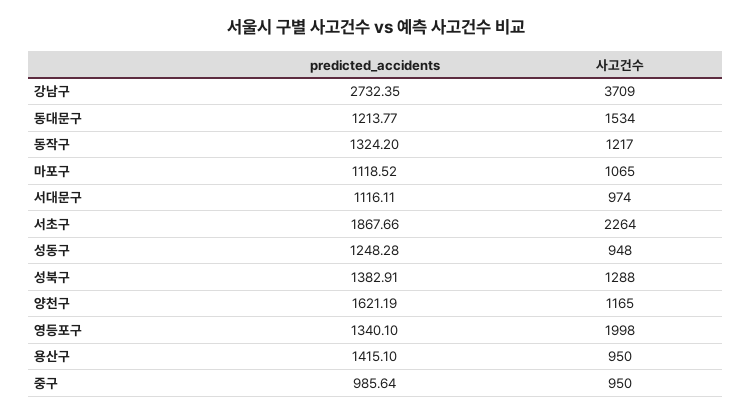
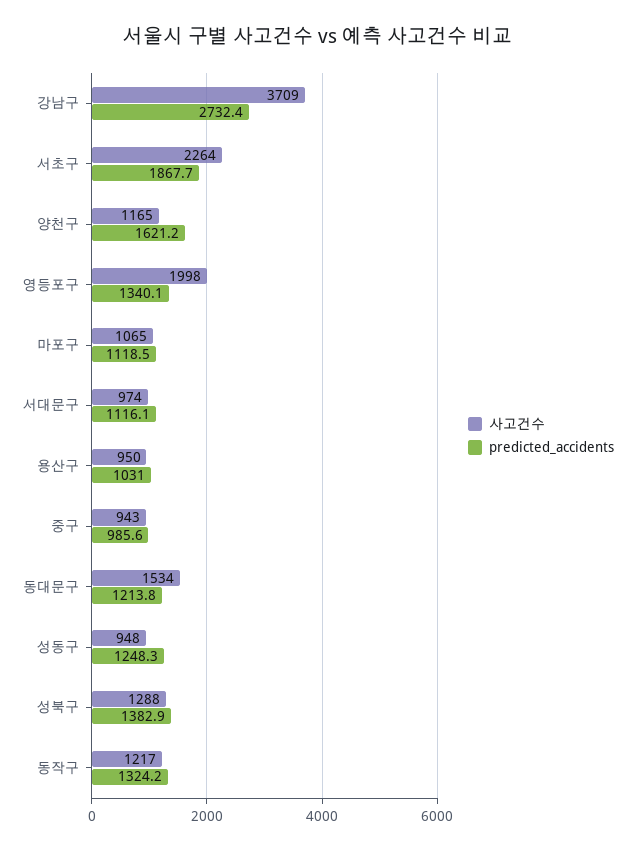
predicted_accidents, 용산구: 1415.1 -> 1031
사고건수, 중구: 950 -> 943

